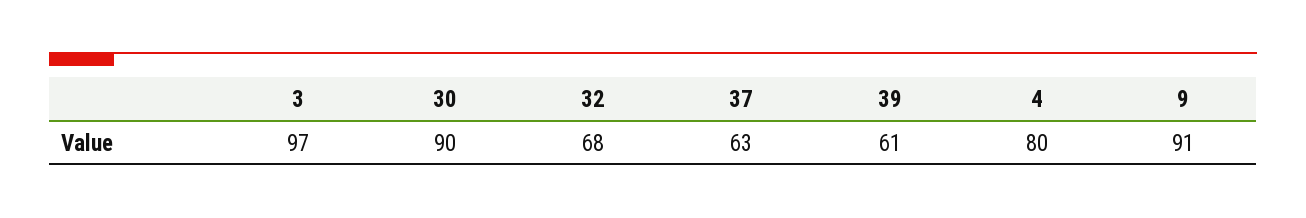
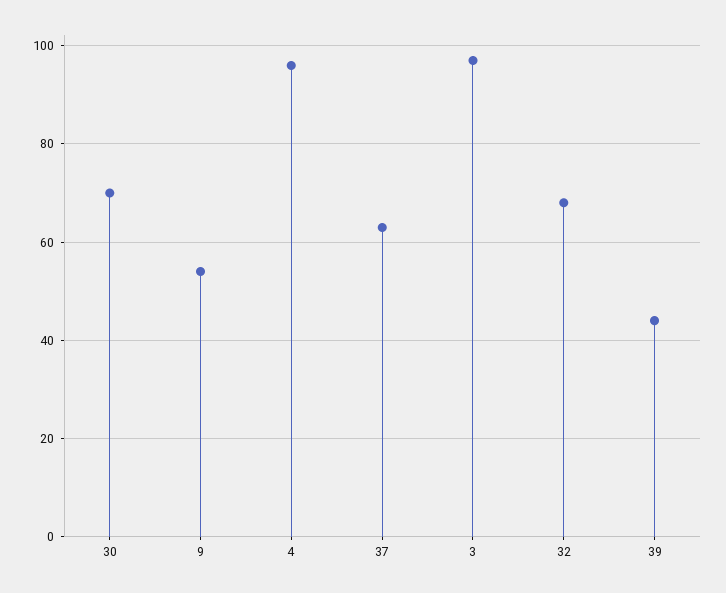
30: 90 -> 70
39: 61 -> 45
4: 80 -> 95
9: 91 -> 55

